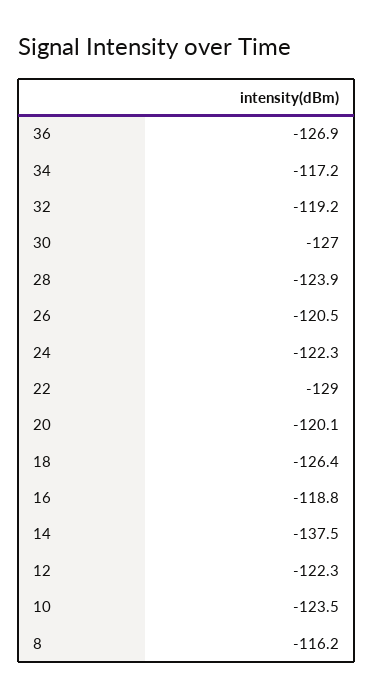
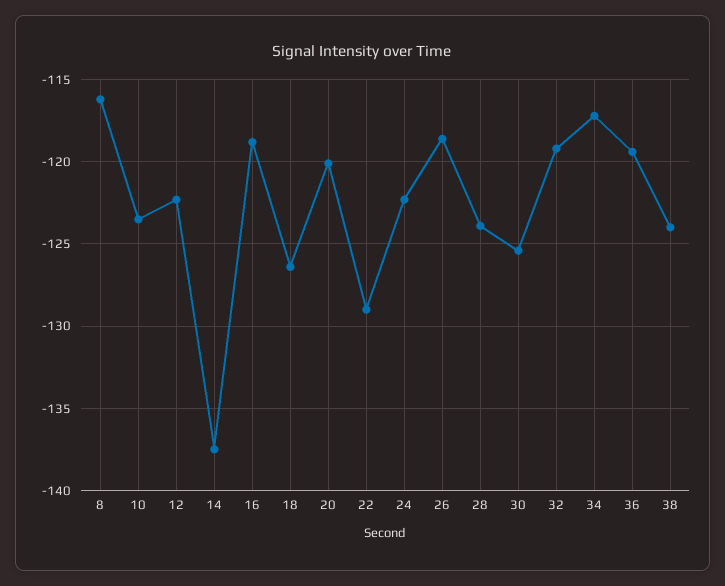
36: -126.9 -> -119.5
30: -127 -> -125.5
26: -120.5 -> -118.5
38: none -> -124

